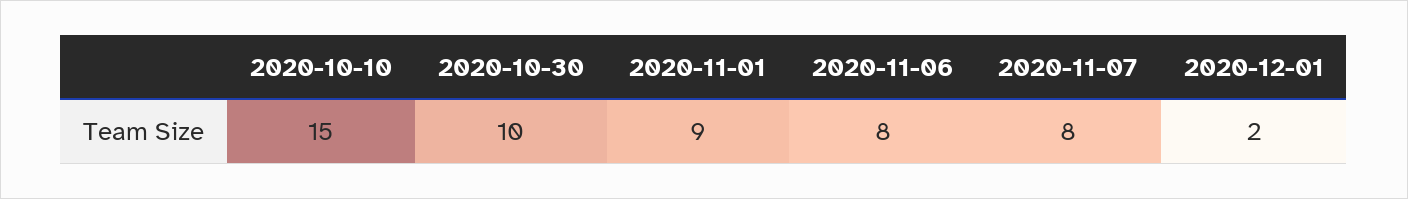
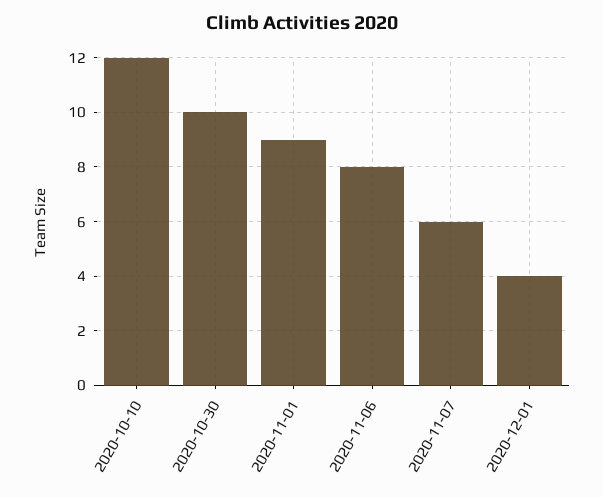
2020-10-10: 15 -> 12
2020-11-07: 8 -> 6
2020-12-01: 2 -> 4

